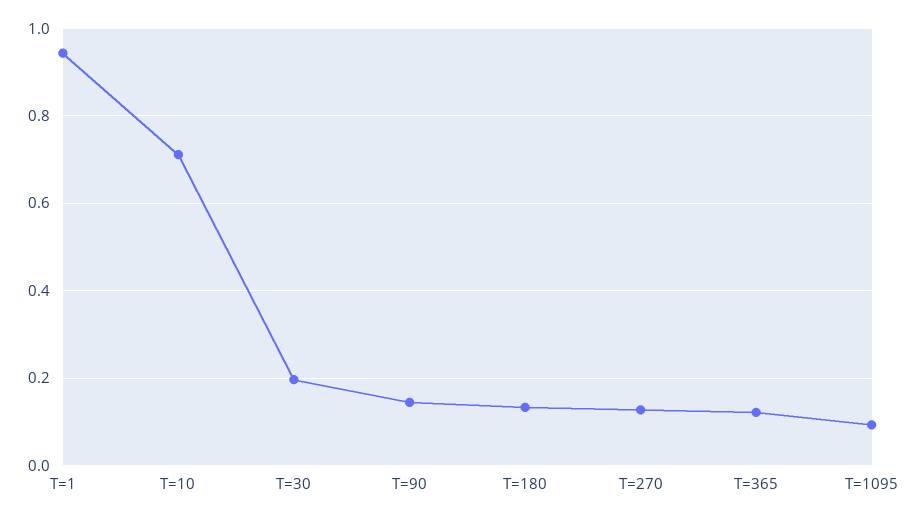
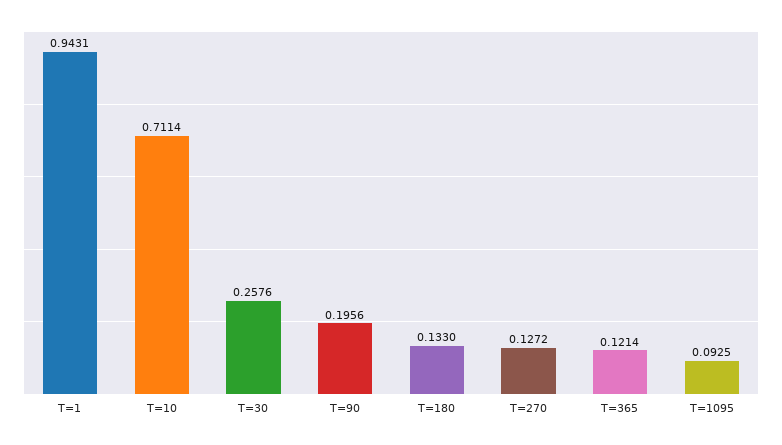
T=30: 0.2 -> 0.2576
T=90: 0.14 -> 0.1956

